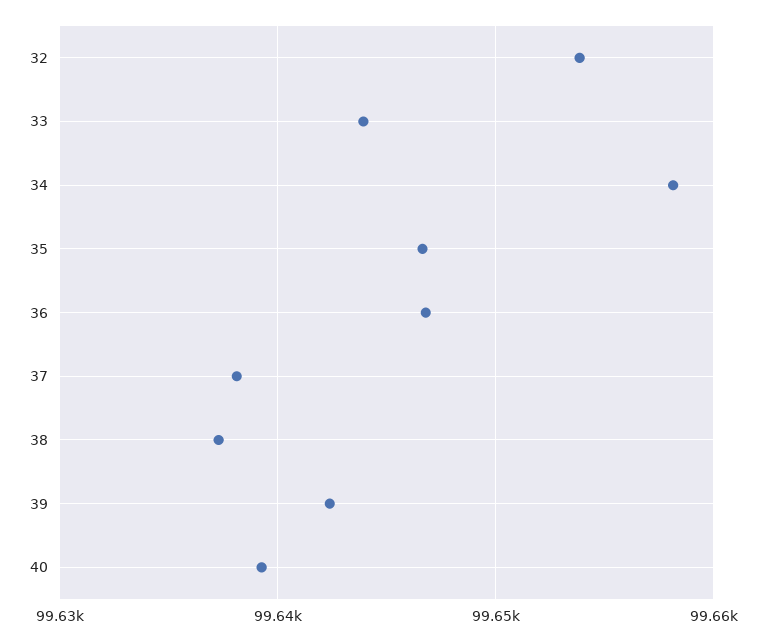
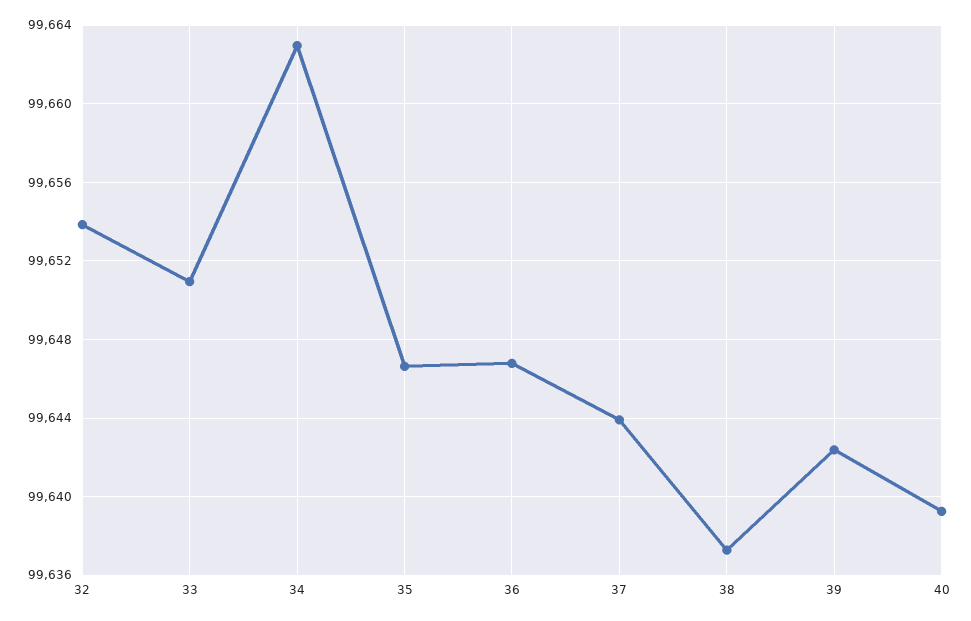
33: 99644 -> 99651
34: 99658 -> 99663
37: 99638 -> 99644

